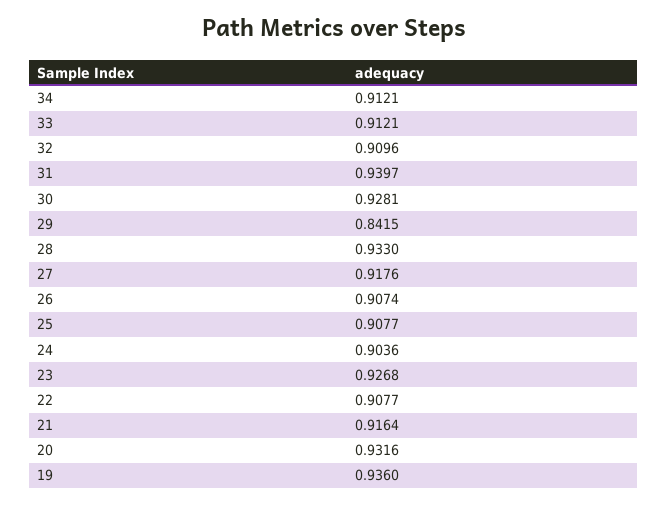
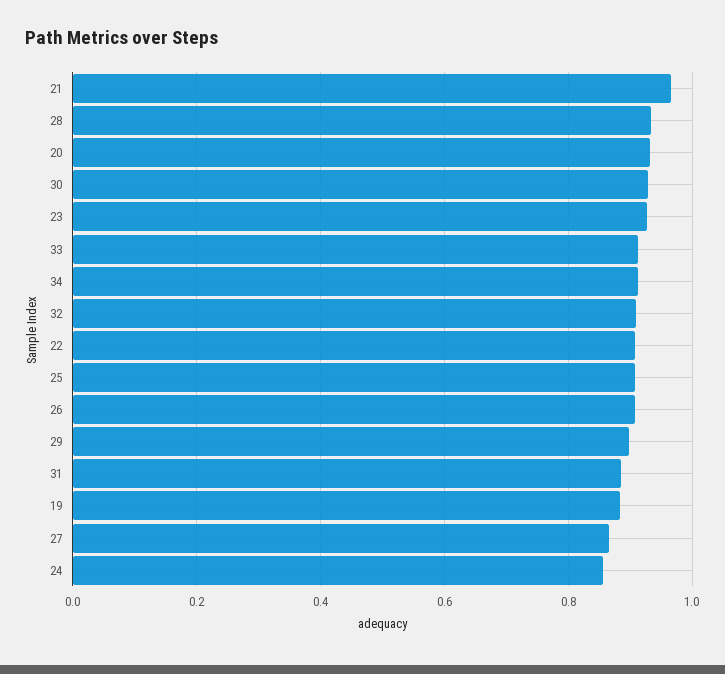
31: 0.9397 -> 0.88
29: 0.8415 -> 0.9
27: 0.9176 -> 0.86
24: 0.9036 -> 0.86
21: 0.9164 -> 0.96
19: 0.936 -> 0.88

